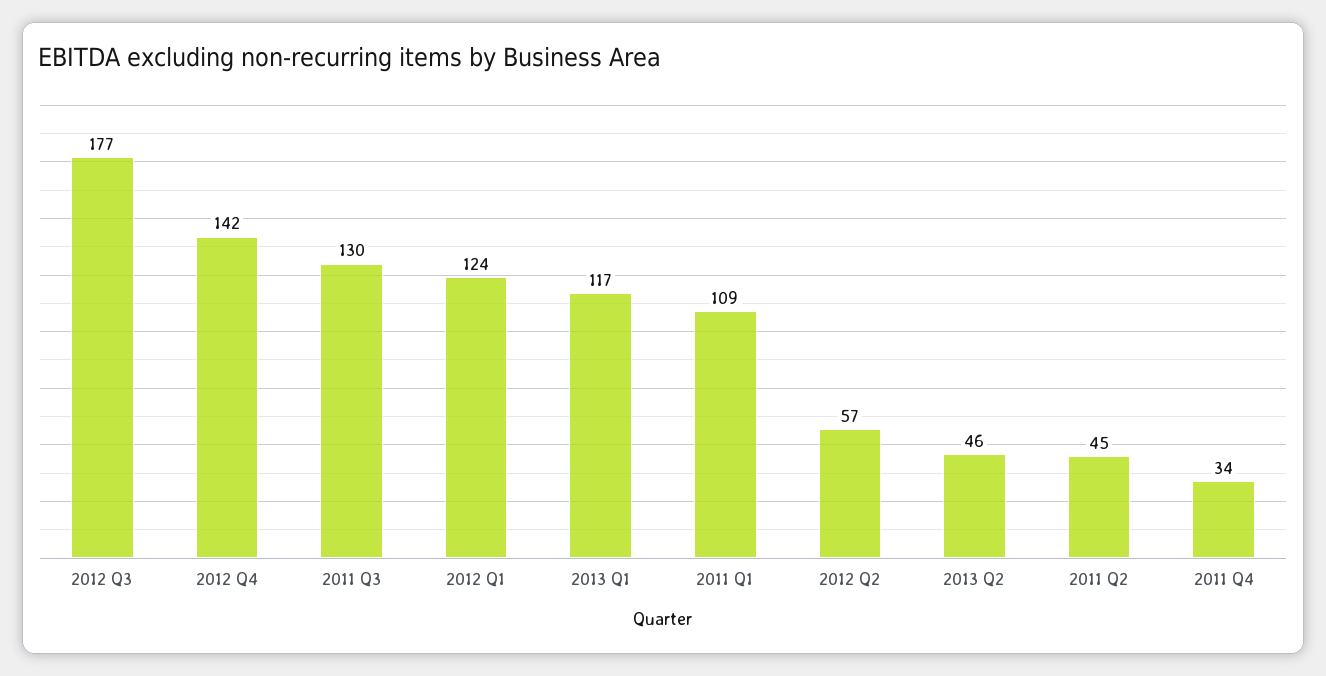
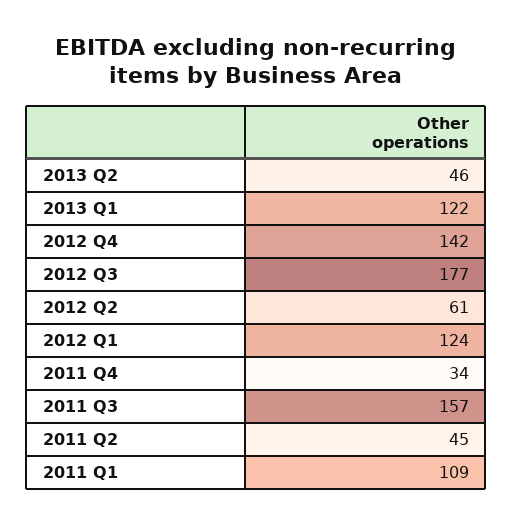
2011 Q3: 130 -> 157
2013 Q1: 117 -> 122
2012 Q2: 57 -> 61

